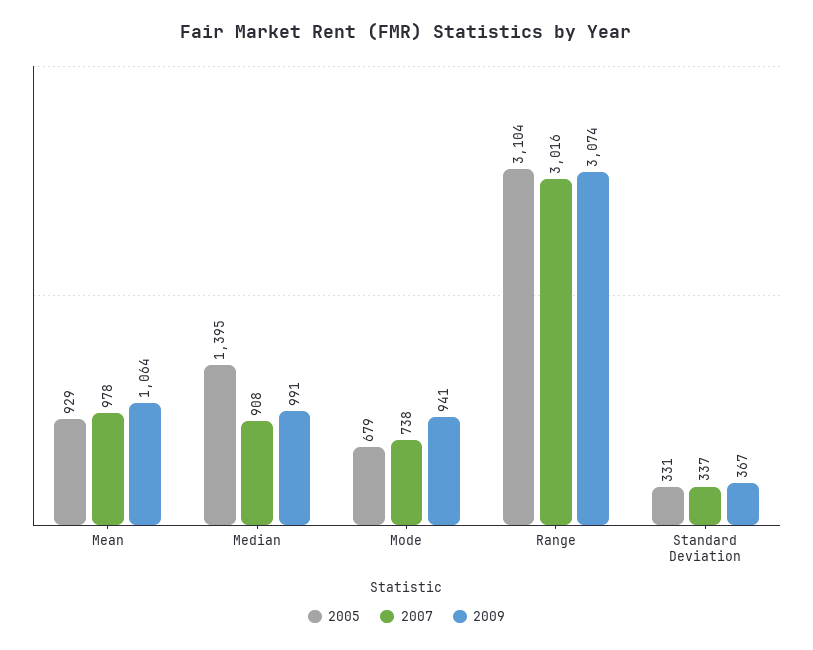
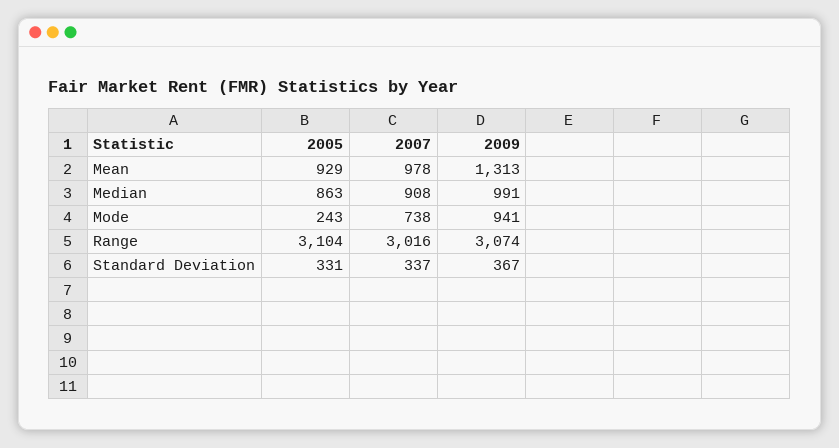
2009, Mean: 1064 -> 1313
2005, Median: 1395 -> 863
2005, Mode: 679 -> 243

